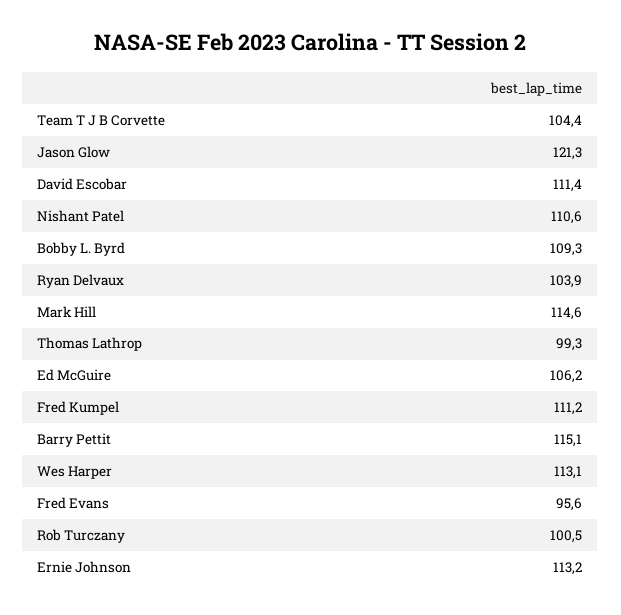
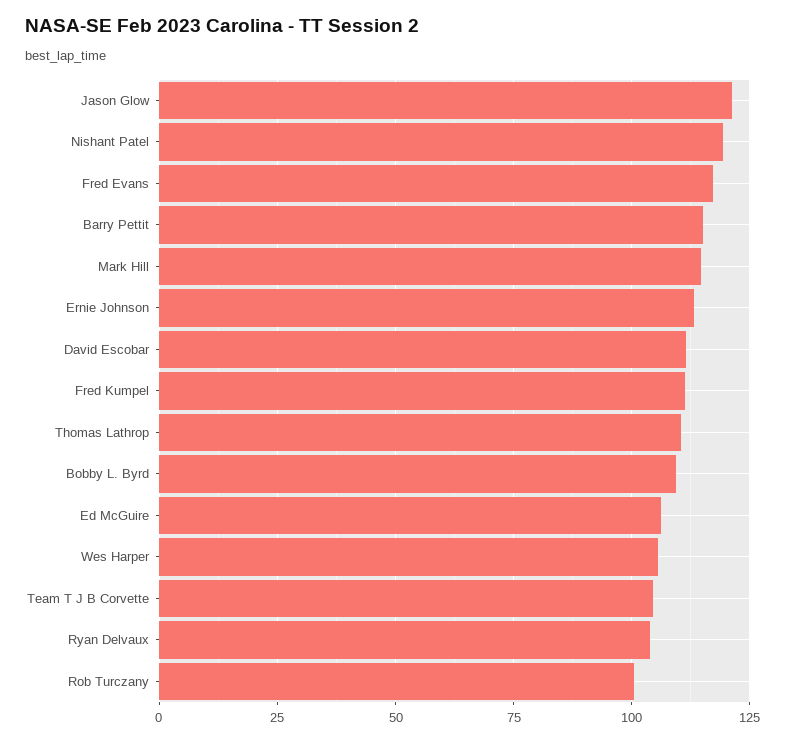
Nishant Patel: 110.6 -> 120
Thomas Lathrop: 99.3 -> 110
Wes Harper: 113.1 -> 105
Fred Evans: 95.6 -> 117.5

